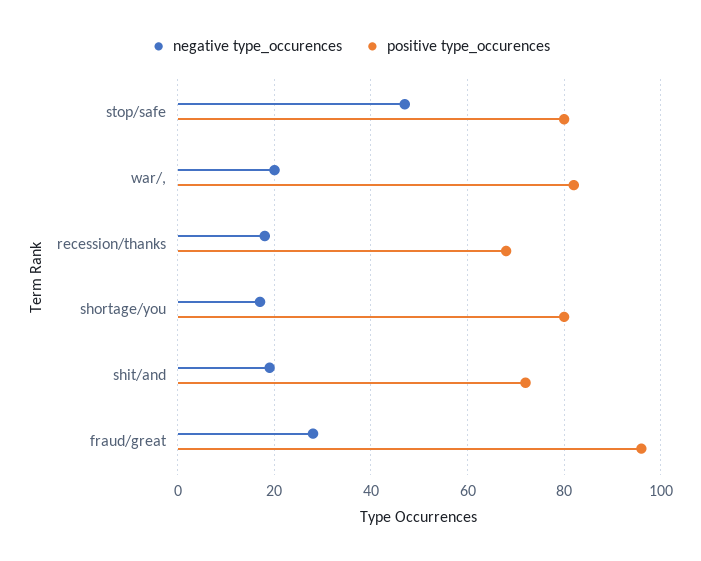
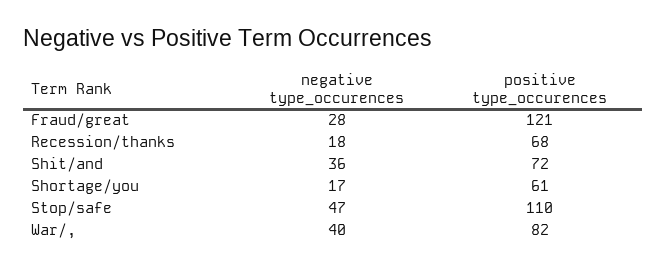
positive type_occurences, stop/safe: 80 -> 110
negative type_occurences, war/,: 20 -> 40
positive type_occurences, shortage/you: 80 -> 61
negative type_occurences, shit/and: 20 -> 36
positive type_occurences, fraud/great: 95 -> 121

